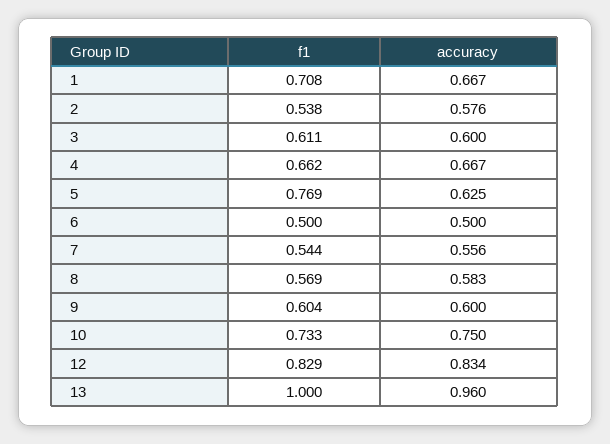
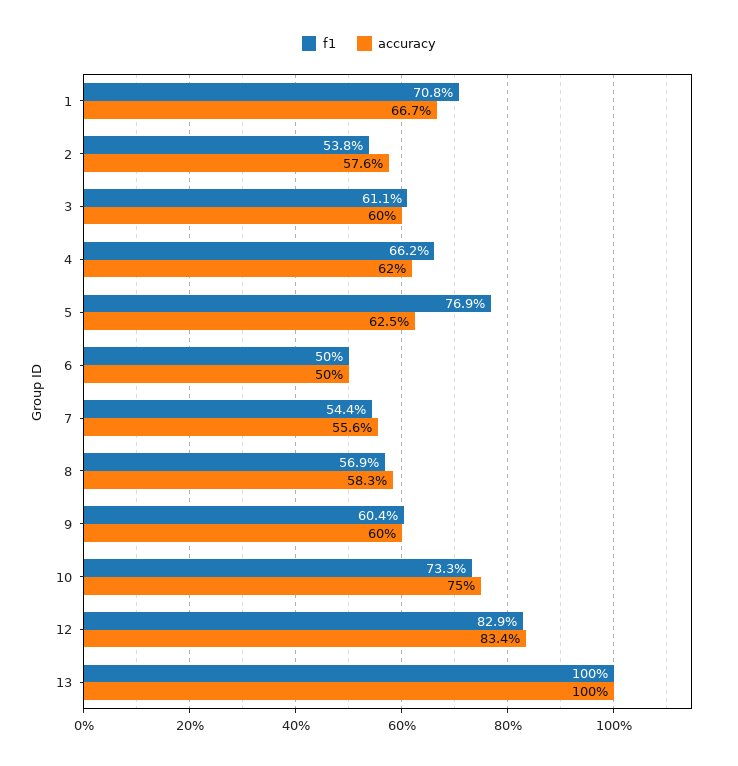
accuracy, 4: 0.667 -> 0.62
accuracy, 13: 0.96 -> 1

